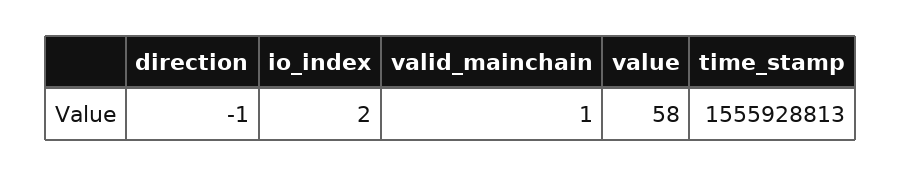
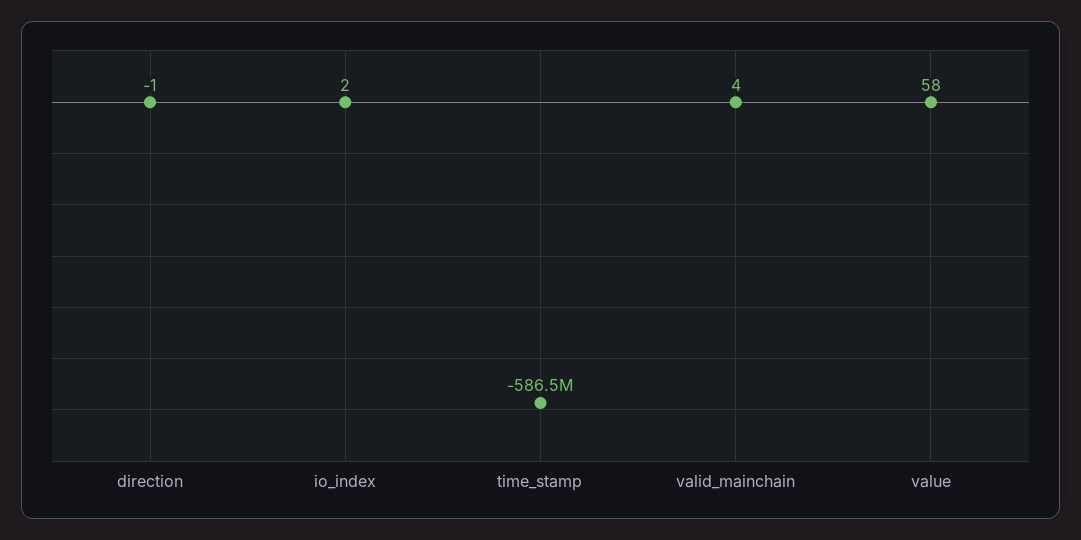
valid_mainchain: 1 -> 4
time_stamp: 1555928813 -> -586500000

